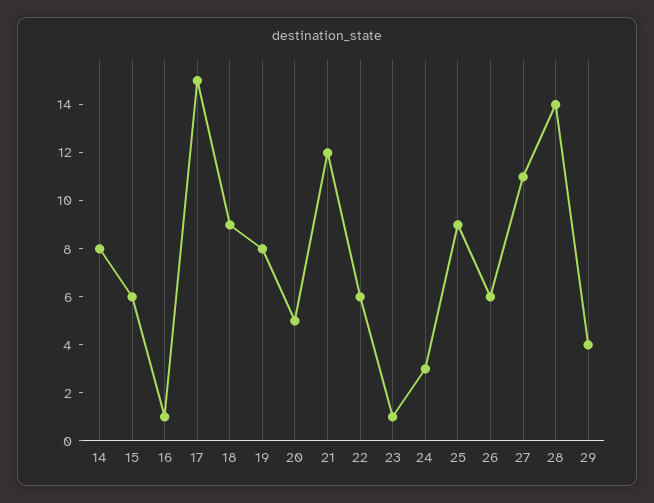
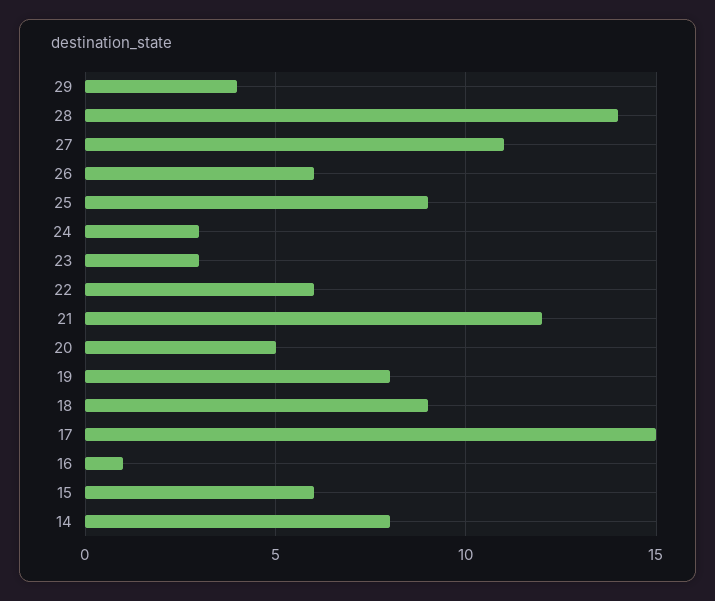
23: 1 -> 3

